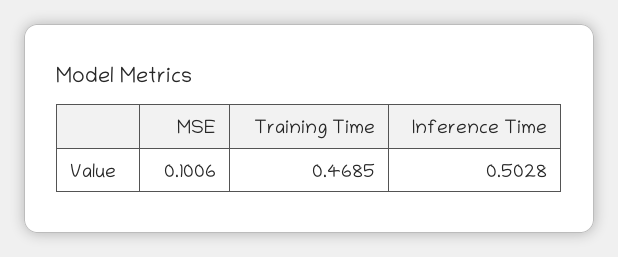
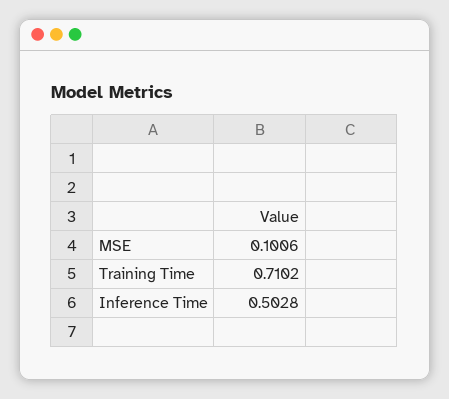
Training Time: 0.4685 -> 0.7102

